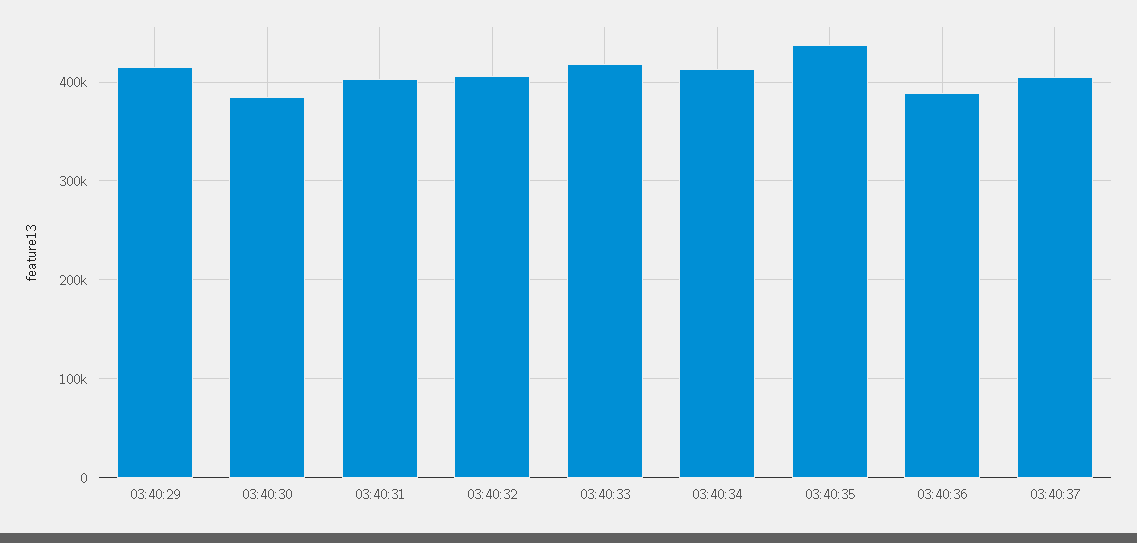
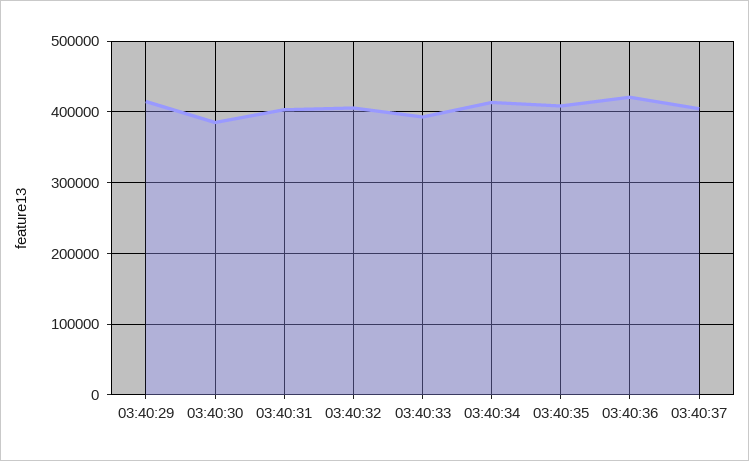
03:40:33: 420000 -> 390000
03:40:35: 440000 -> 410000
03:40:36: 390000 -> 420000

